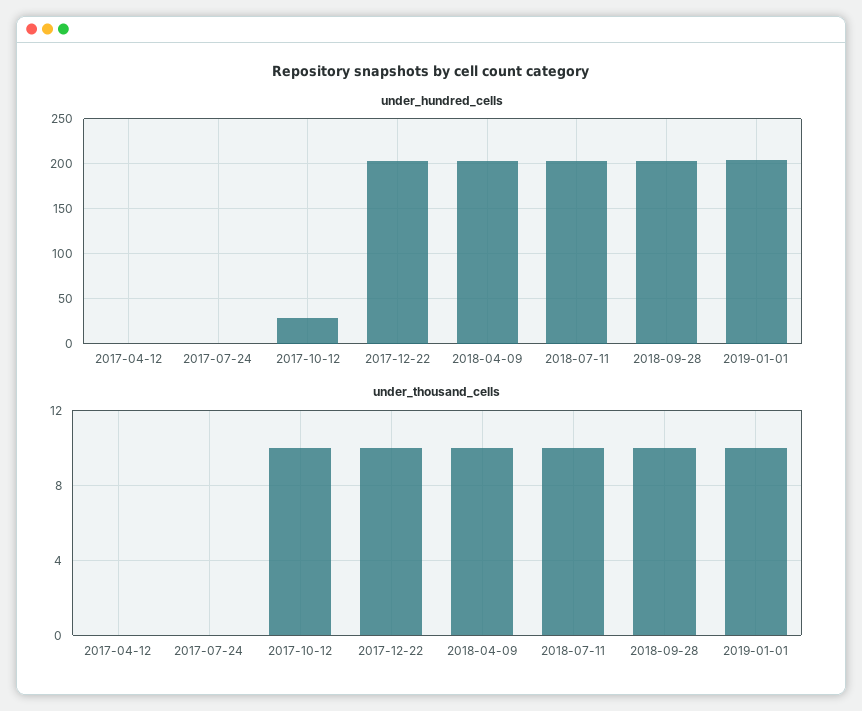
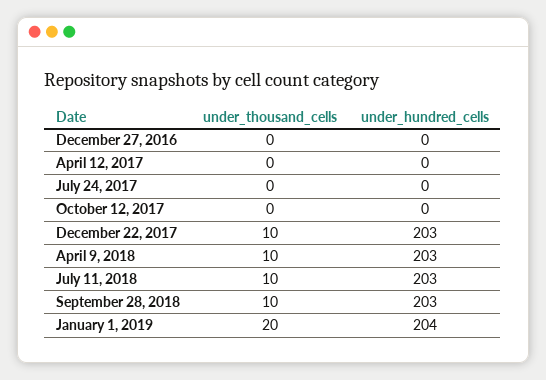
under_hundred_cells, 2017-10-12: 30 -> 0
under_thousand_cells, 2017-10-12: 10 -> 0
under_thousand_cells, 2019-01-01: 10 -> 20
under_thousand_cells, December 27, 2016: none -> 0
under_hundred_cells, December 27, 2016: none -> 0

